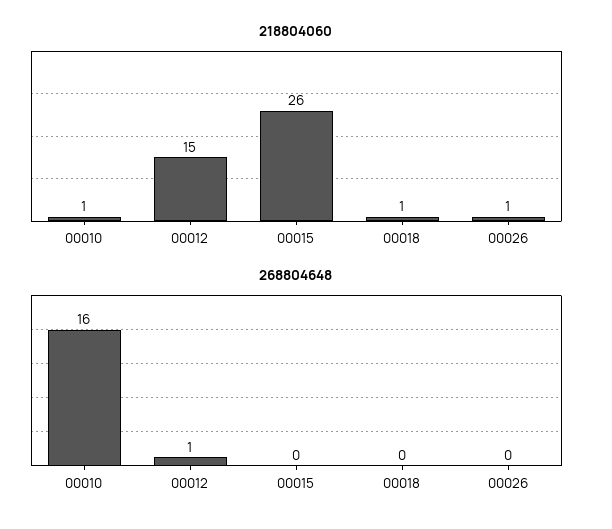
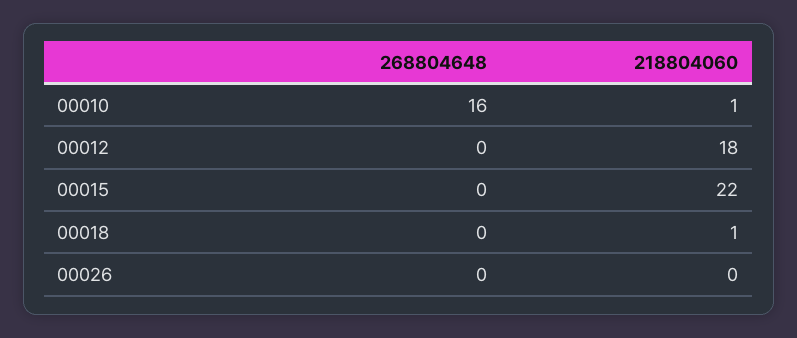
218804060, 00012: 15 -> 18
218804060, 00015: 26 -> 22
218804060, 00026: 1 -> 0
268804648, 00012: 1 -> 0

